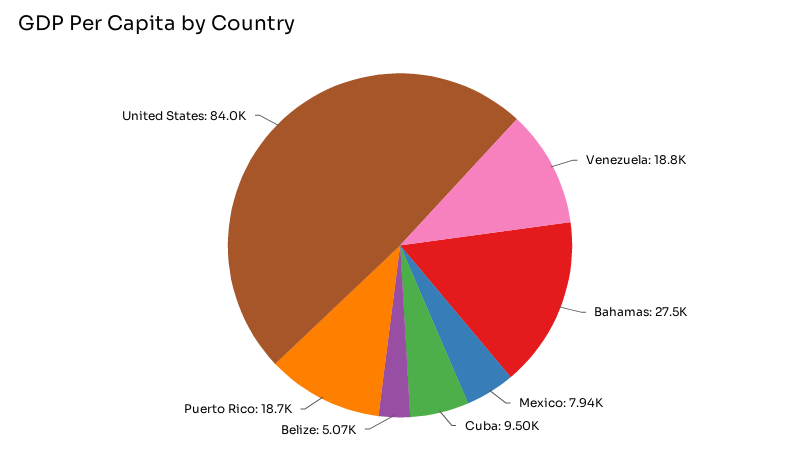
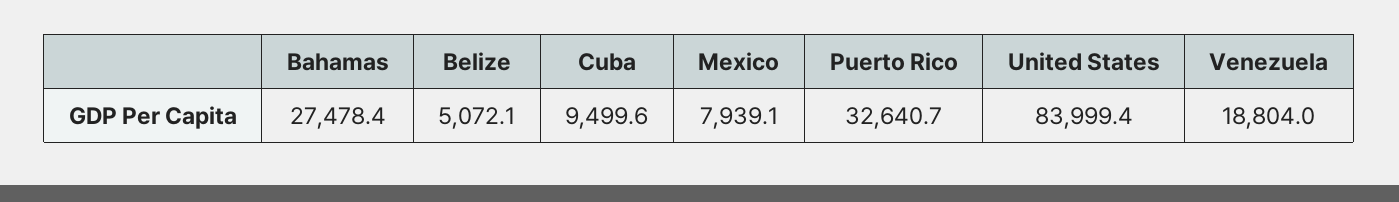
Puerto Rico: 18700 -> 32640.7

